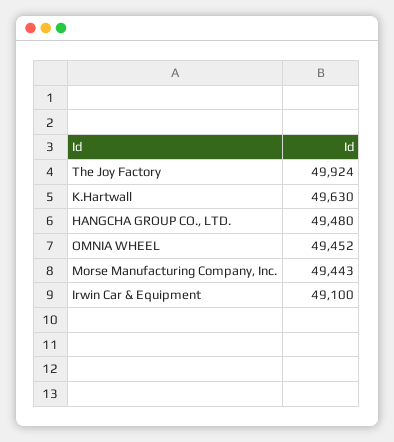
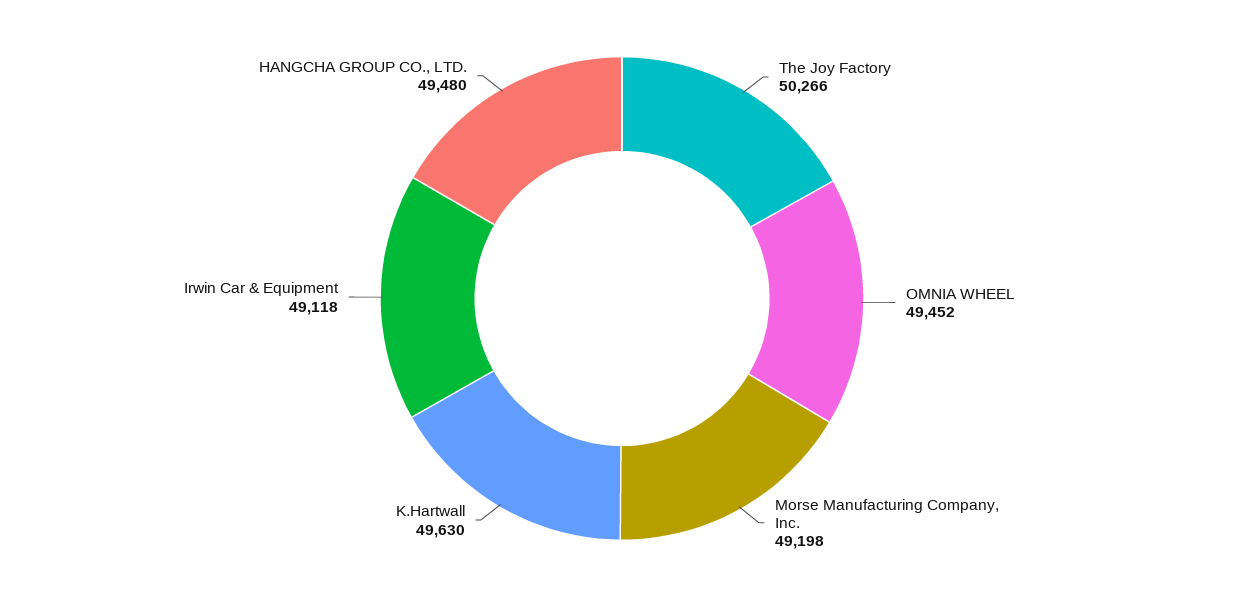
The Joy Factory: 49924 -> 50266
Morse Manufacturing Company, Inc.: 49443 -> 49198
Irwin Car & Equipment: 49100 -> 49118

